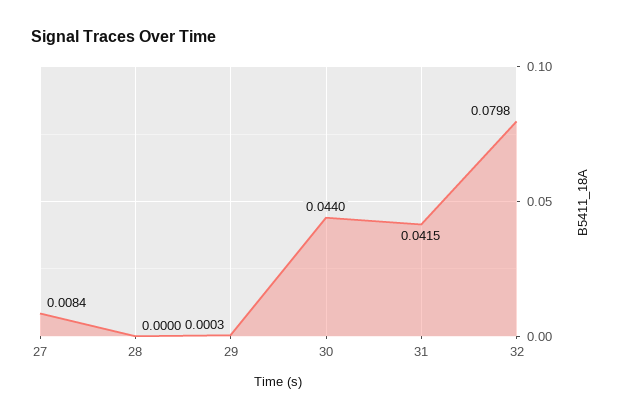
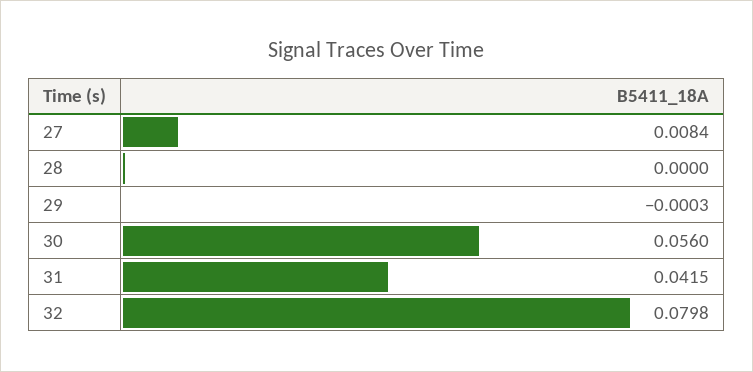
29: 0.0003 -> -0.0003
30: 0.044 -> 0.056

